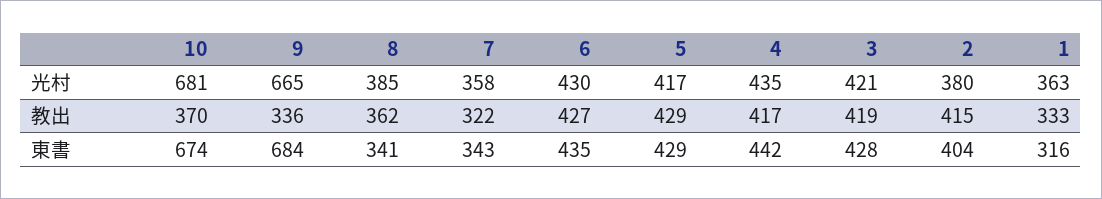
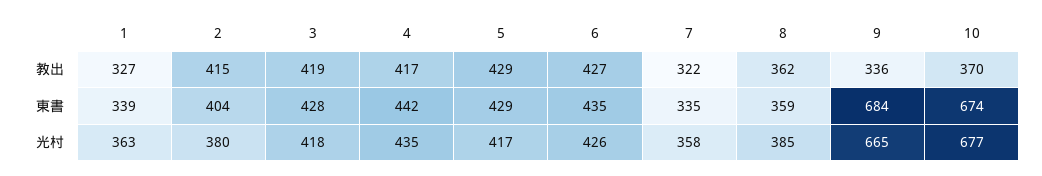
10, 光村: 681 -> 677
6, 光村: 430 -> 426
3, 光村: 421 -> 418
1, 教出: 333 -> 327
8, 東書: 341 -> 359
7, 東書: 343 -> 335
1, 東書: 316 -> 339

